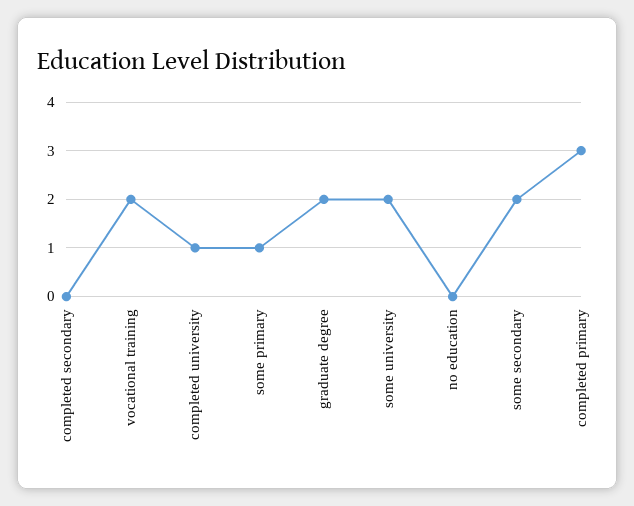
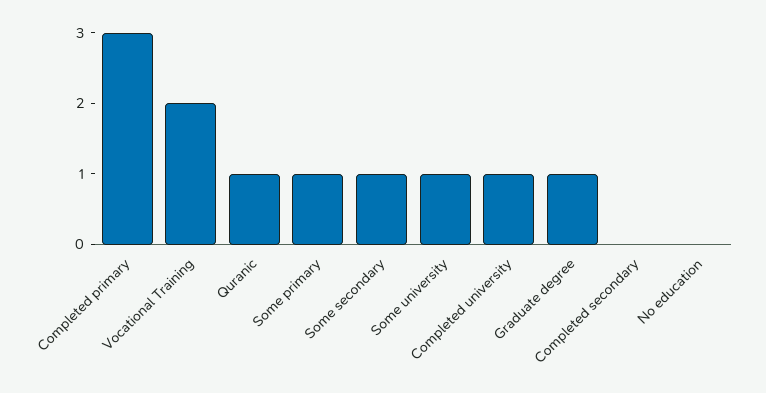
graduate degree: 2 -> 1
some university: 2 -> 1
some secondary: 2 -> 1
Quranic: none -> 1

